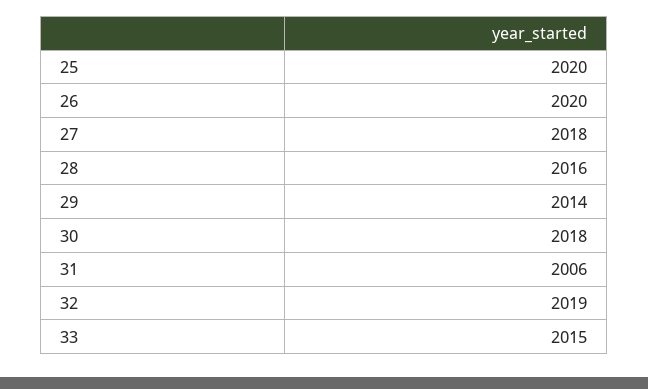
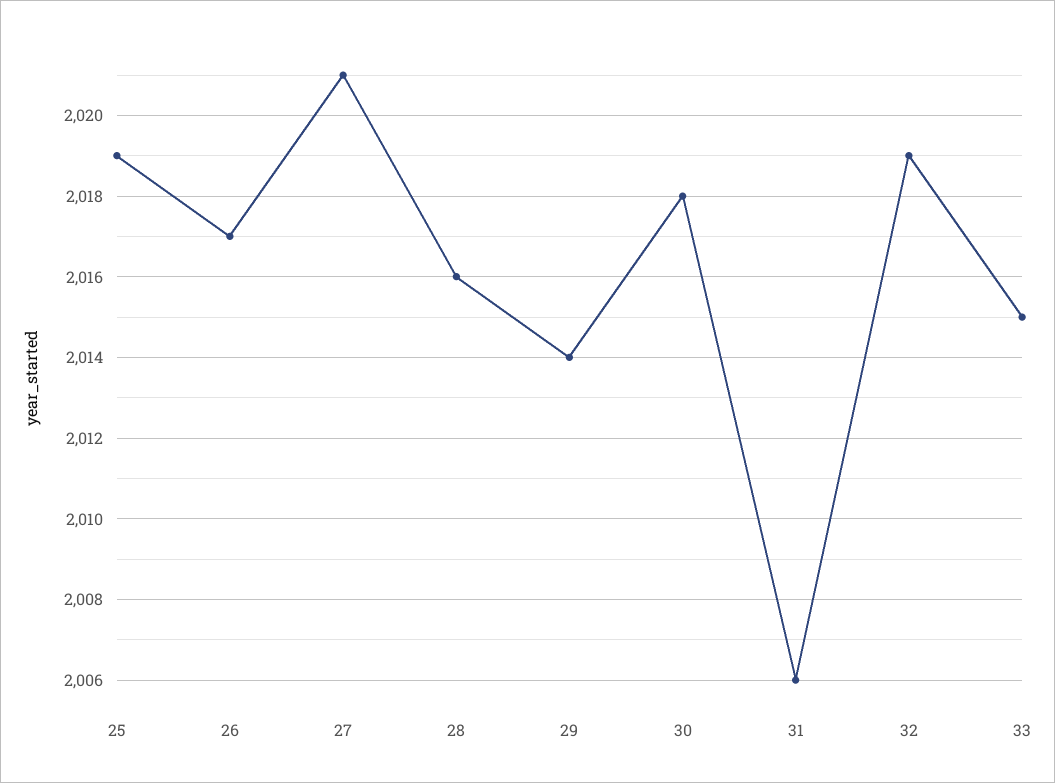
25: 2020 -> 2019
26: 2020 -> 2017
27: 2018 -> 2021

